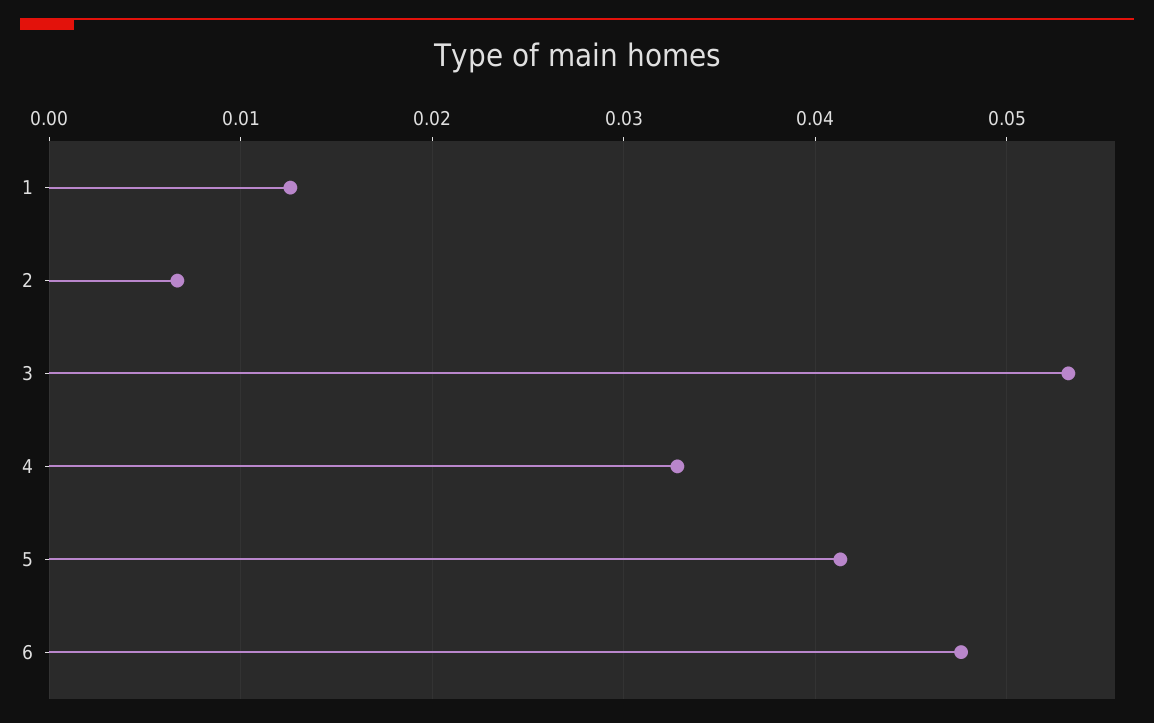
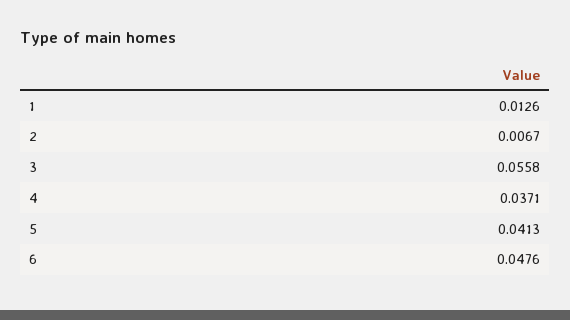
3: 0.053 -> 0.0558
4: 0.033 -> 0.0371

